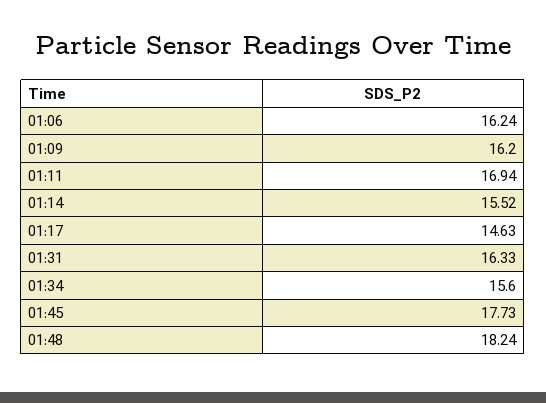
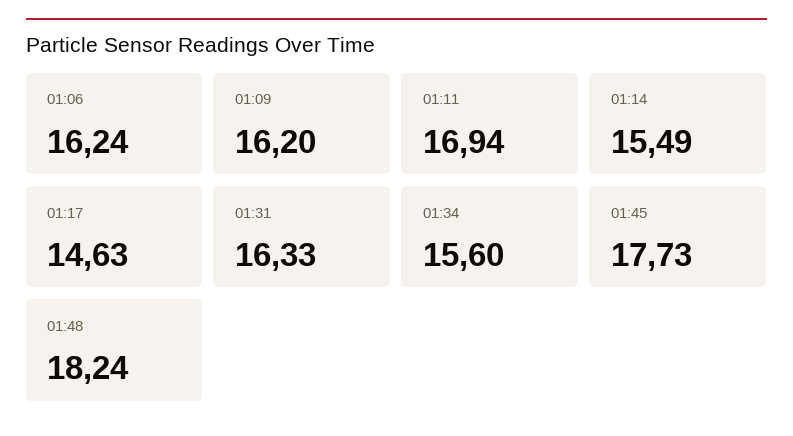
01:14: 15.52 -> 15.49

